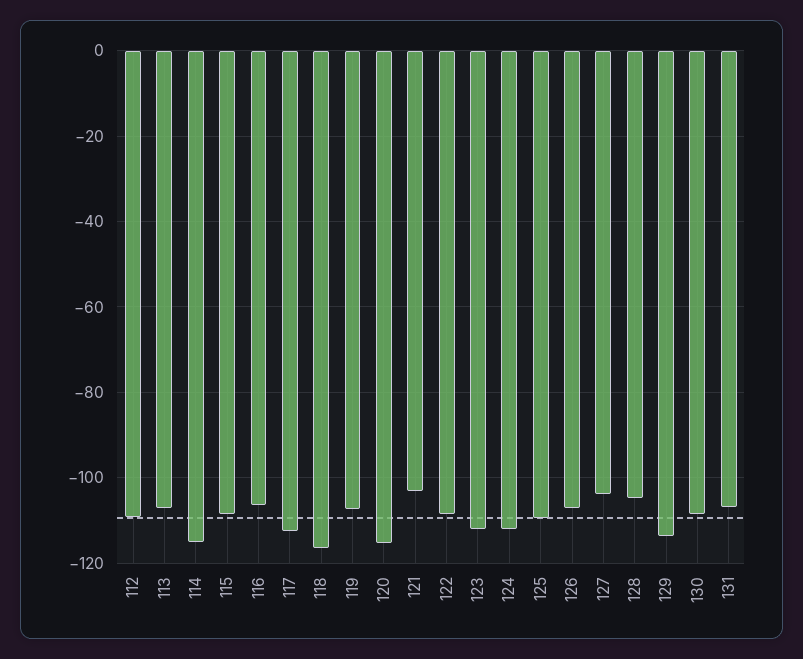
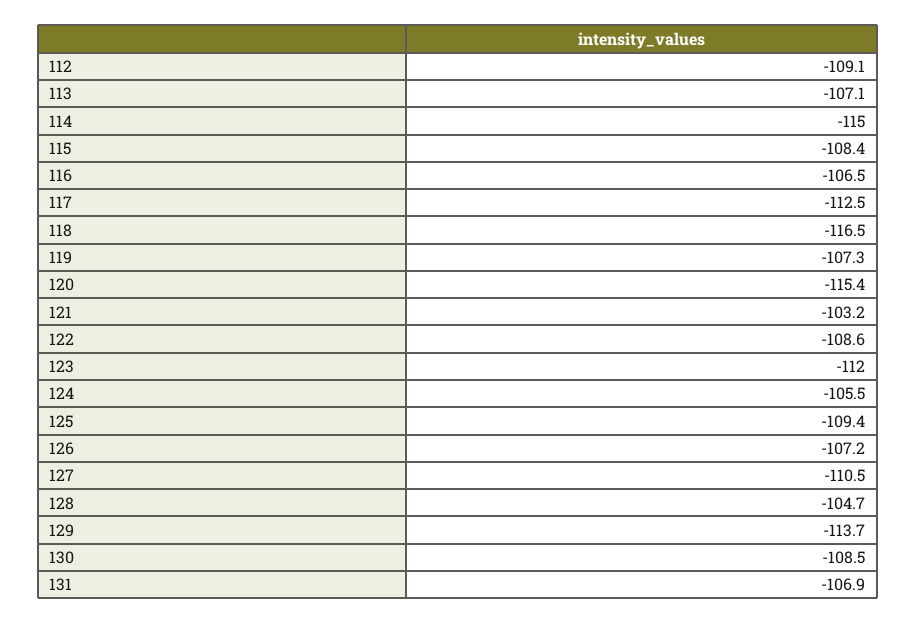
124: -112 -> -105.5
127: -104 -> -110.5

